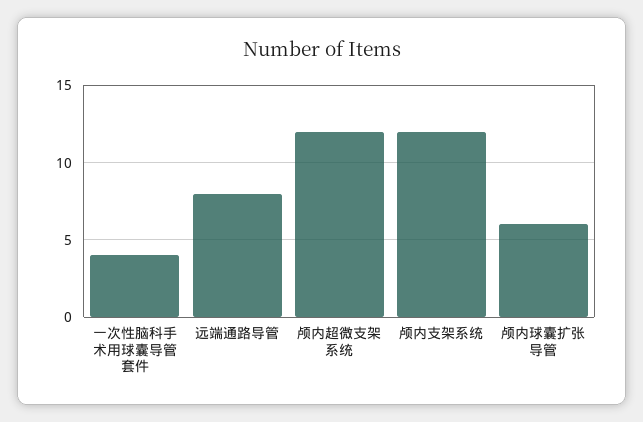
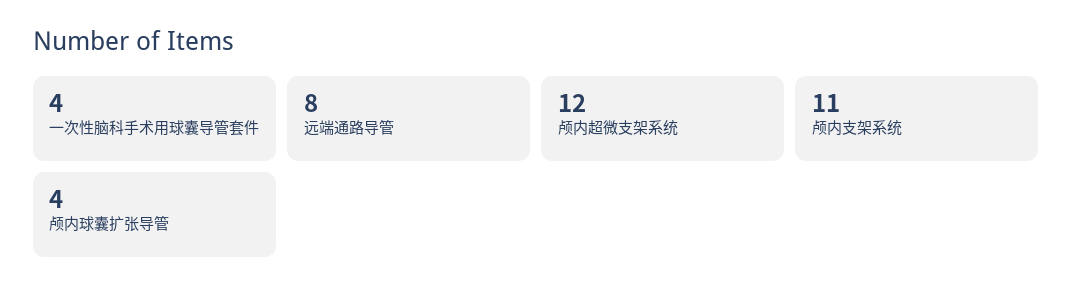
颅内支架系统: 12 -> 11
颅内球囊扩张导管: 6 -> 4

